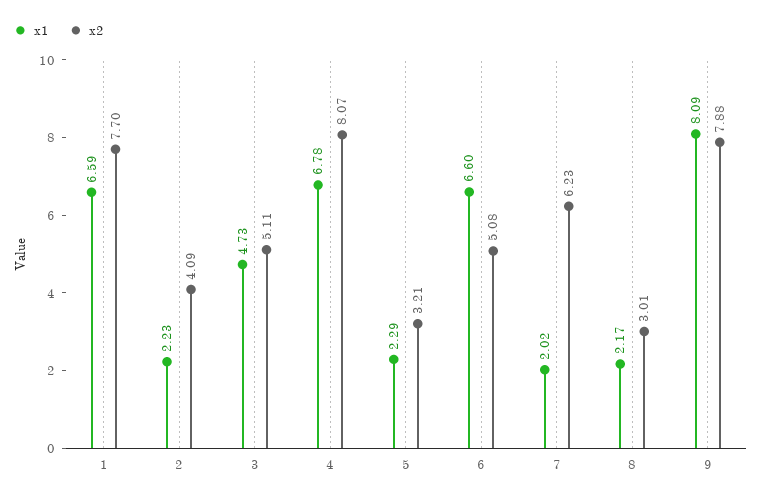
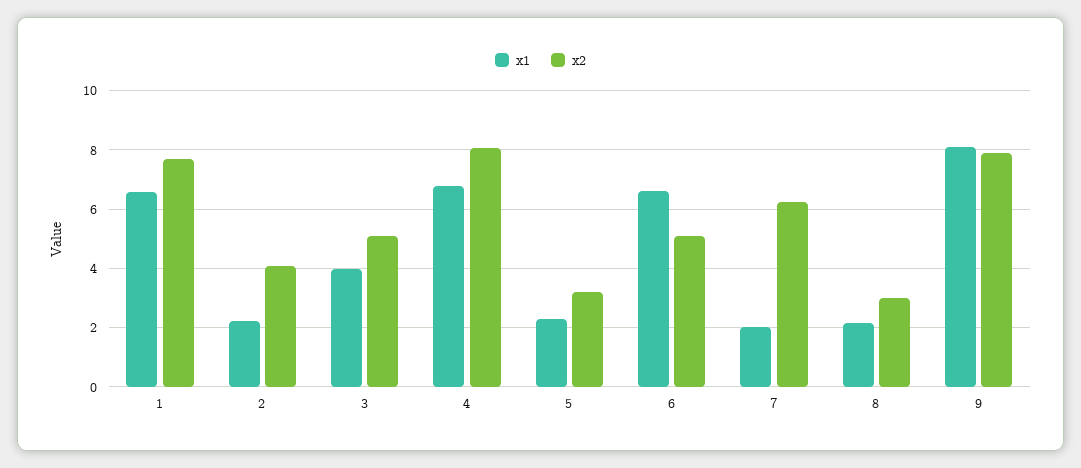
x1, 3: 4.73 -> 4

